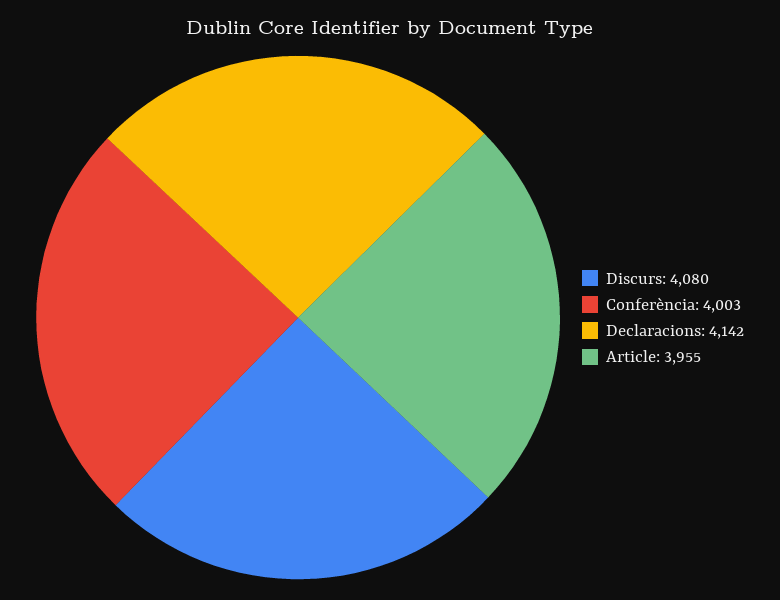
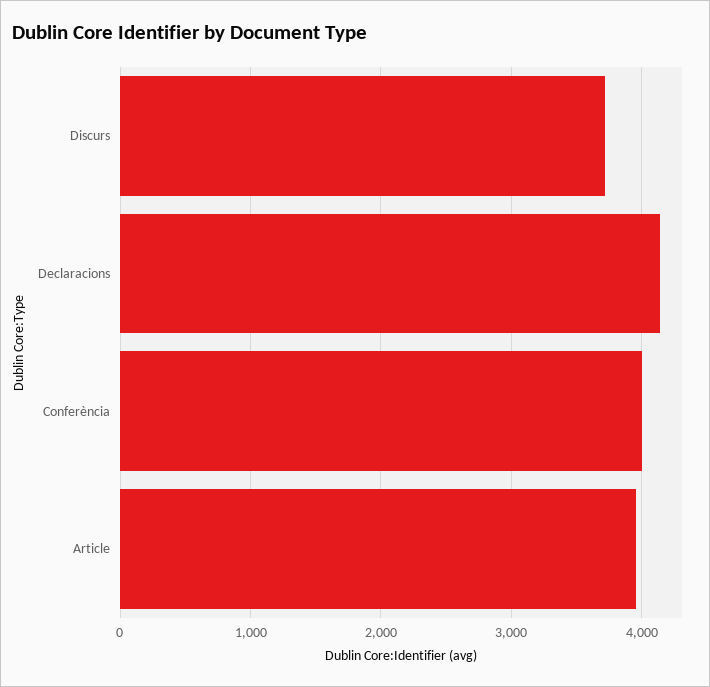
Discurs: 4080 -> 3700

